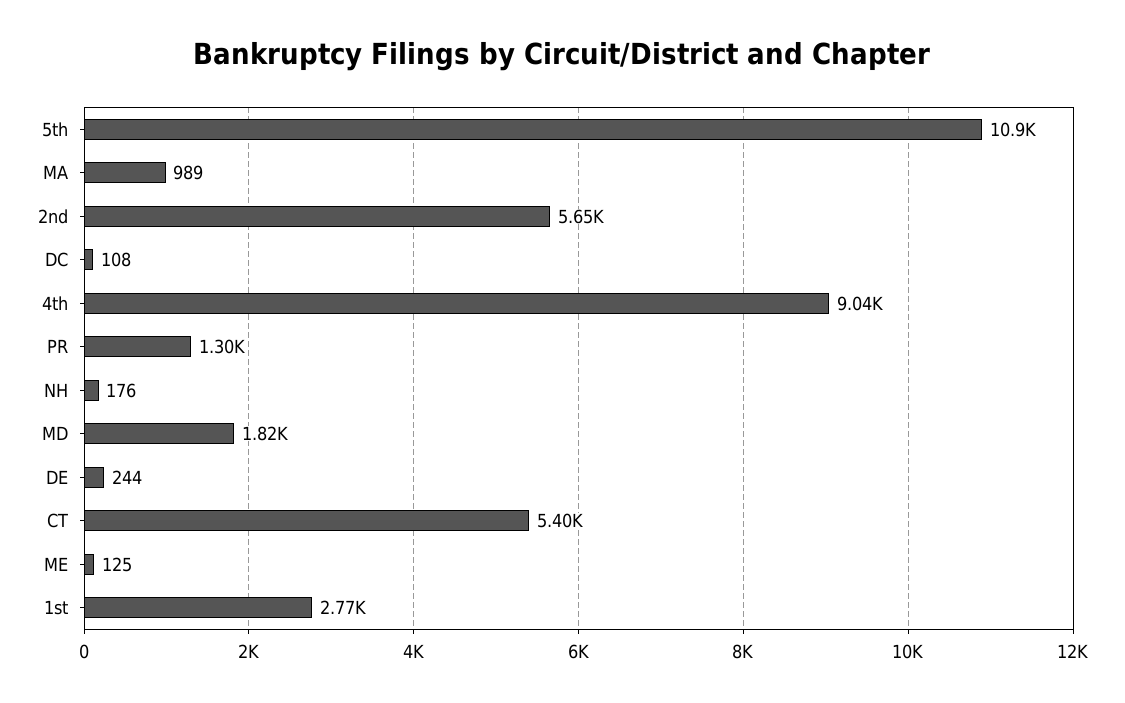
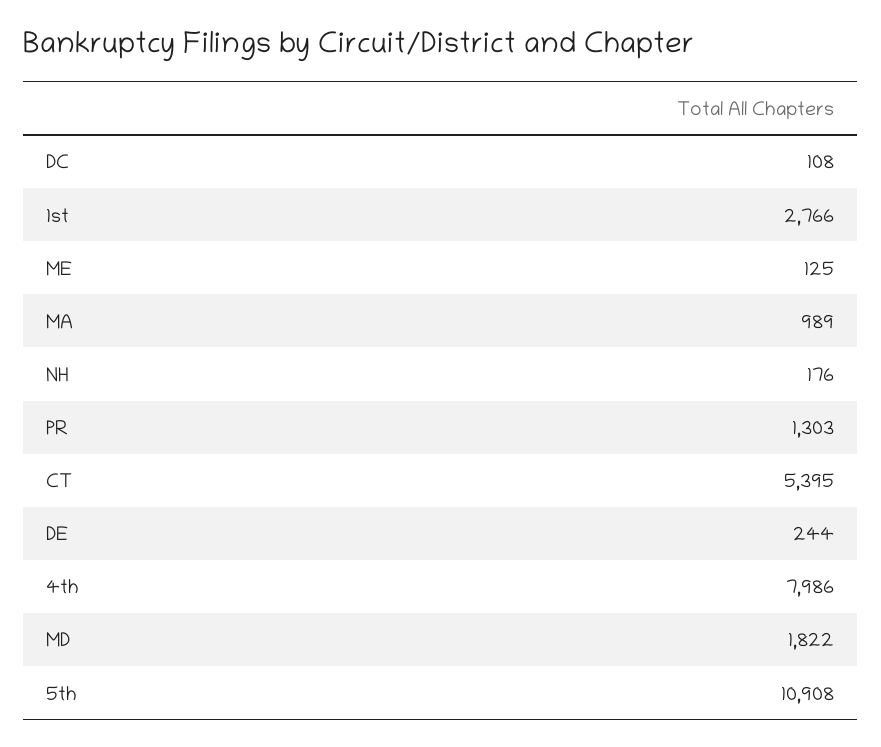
2nd: 5650 -> none
4th: 9040 -> 7986

